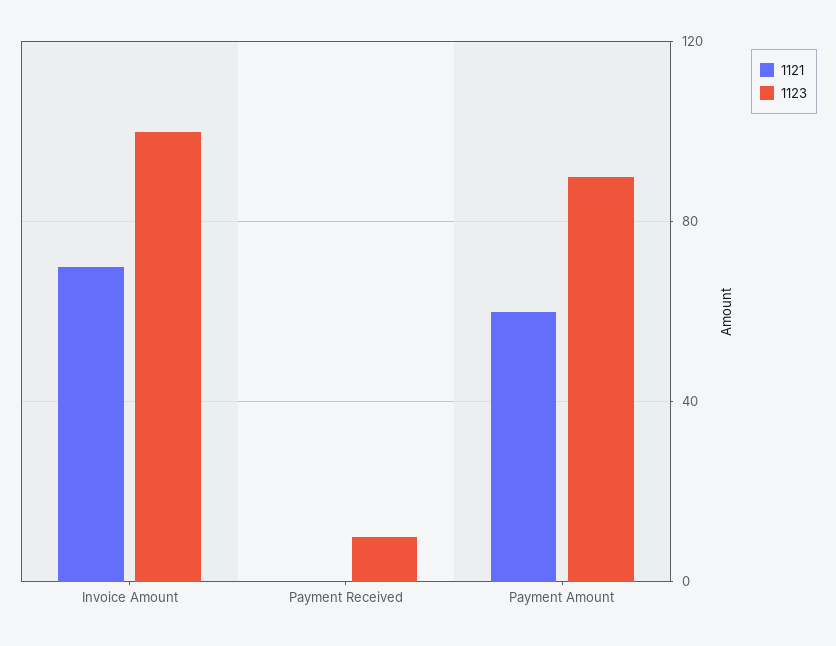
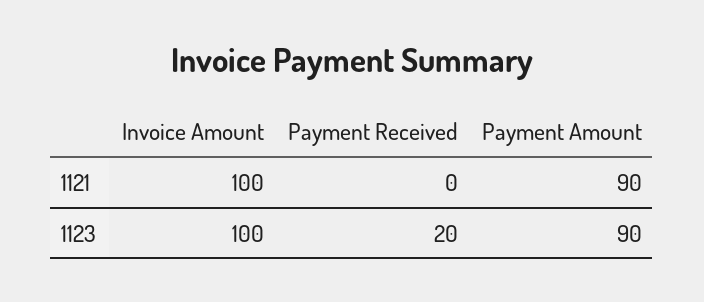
1121, Invoice Amount: 70 -> 100
1123, Payment Received: 10 -> 20
1121, Payment Amount: 60 -> 90

